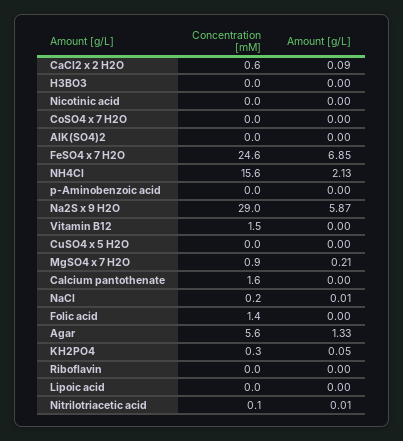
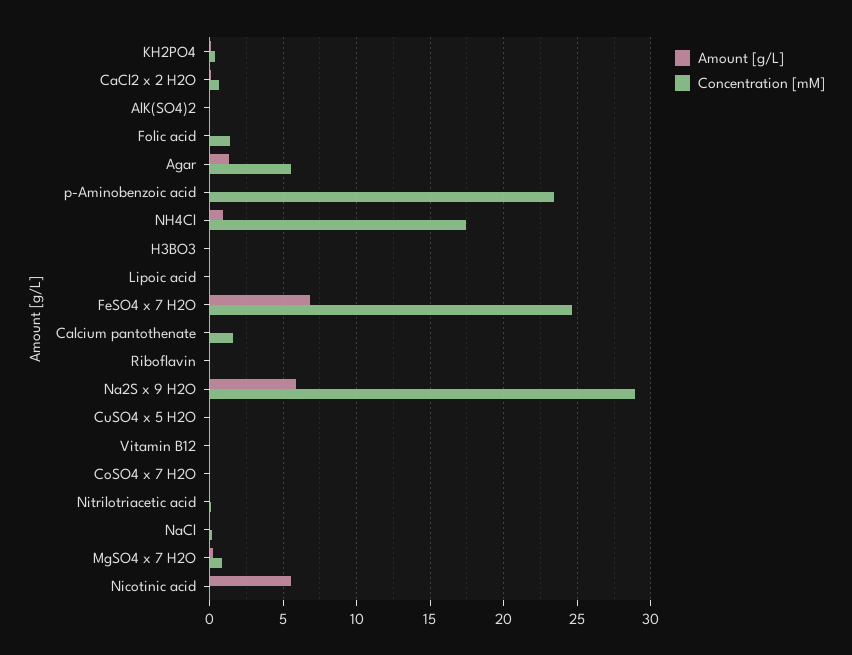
Amount [g/L], Nicotinic acid: 0 -> 5.5
Concentration [mM], NH4Cl: 15.6 -> 17.5
Amount [g/L], NH4Cl: 2.13 -> 1
Concentration [mM], p-Aminobenzoic acid: 0 -> 23.5
Concentration [mM], Vitamin B12: 1.5 -> 0

